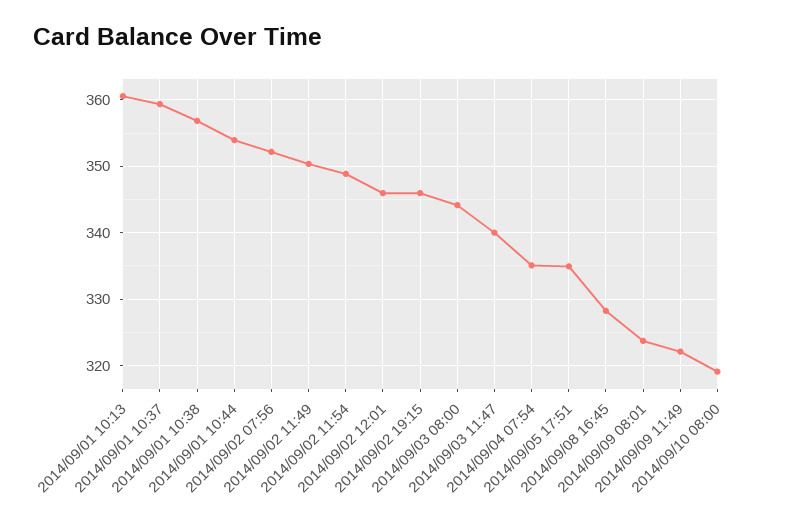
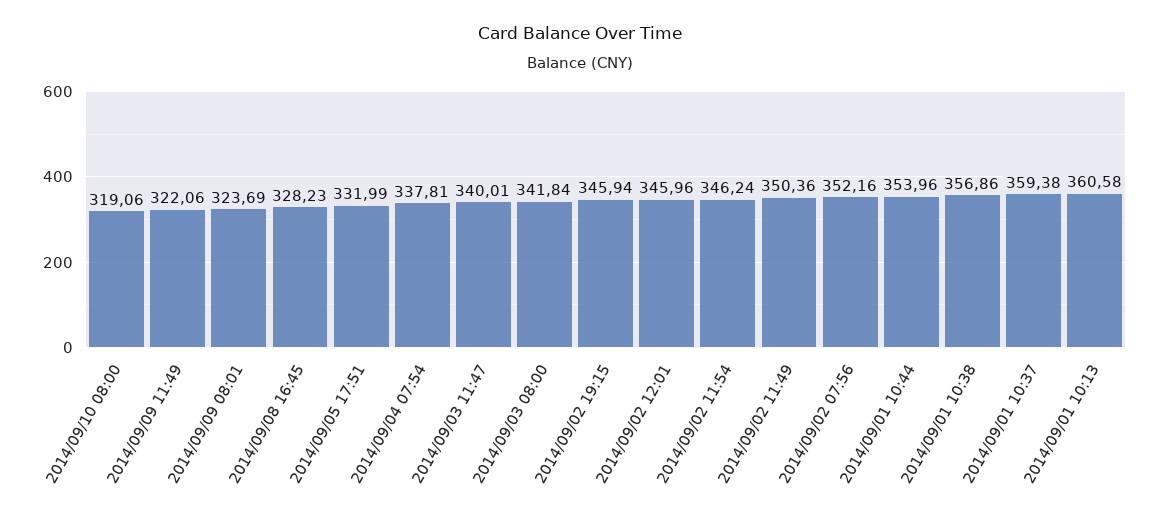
2014/09/02 11:54: 349 -> 346.24
2014/09/03 08:00: 344 -> 341.84
2014/09/04 07:54: 335 -> 337.81
2014/09/05 17:51: 335 -> 331.99

